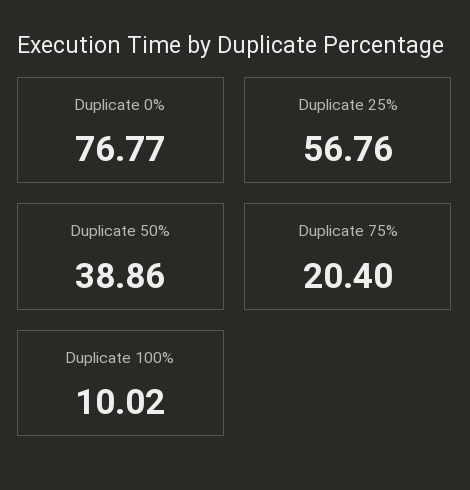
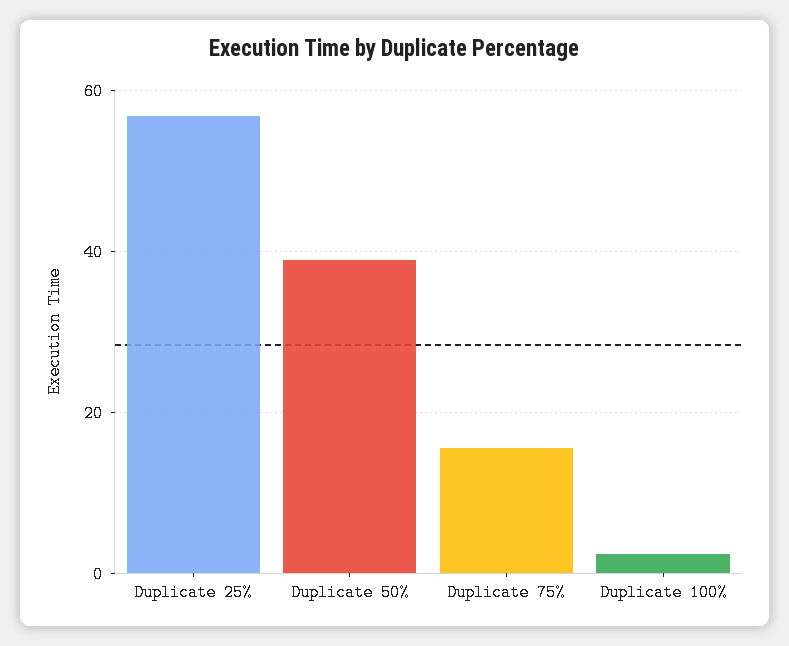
Duplicate 0%: 76.77 -> none
Duplicate 75%: 20.4 -> 16
Duplicate 100%: 10.02 -> 2

